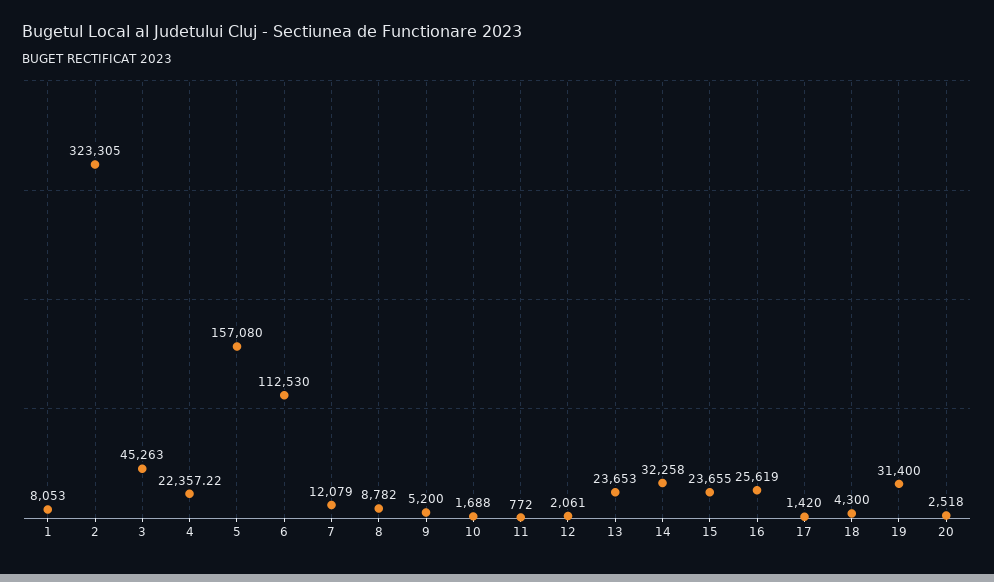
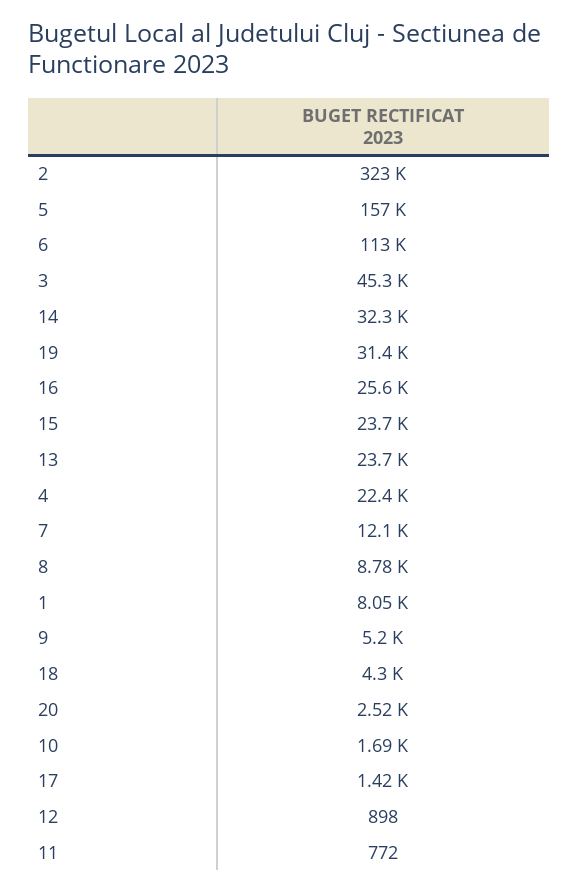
12: 2061 -> 898

